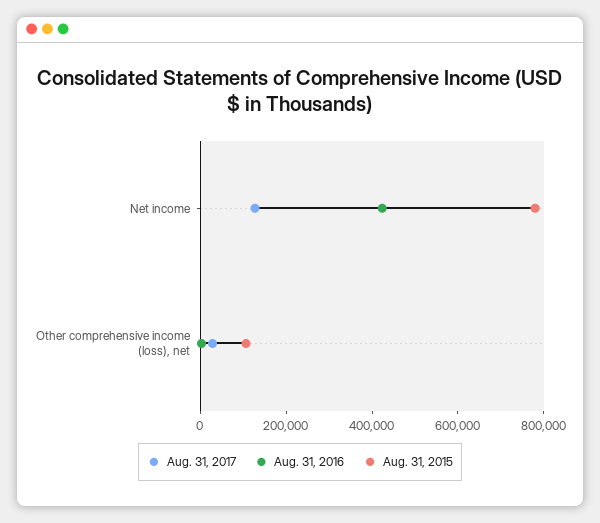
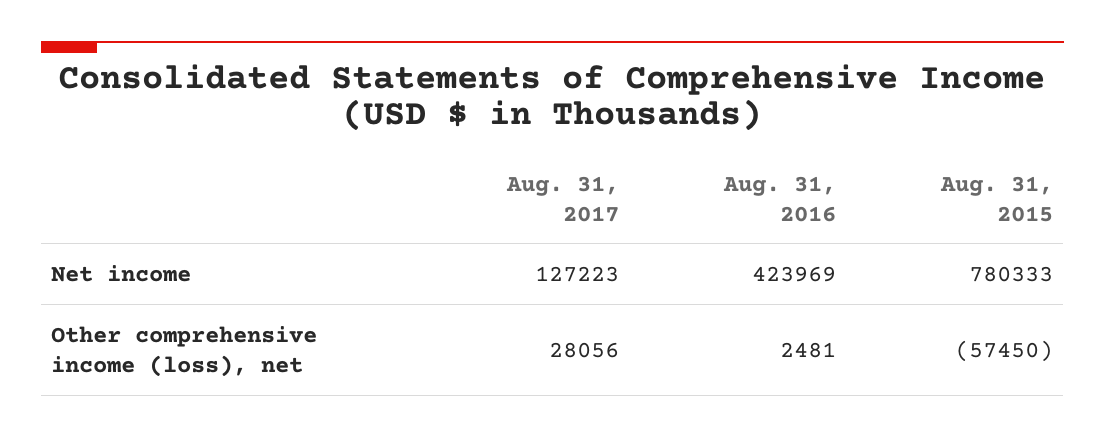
Aug. 31, 2015, Other comprehensive income (loss), net: 100000 -> -57450

